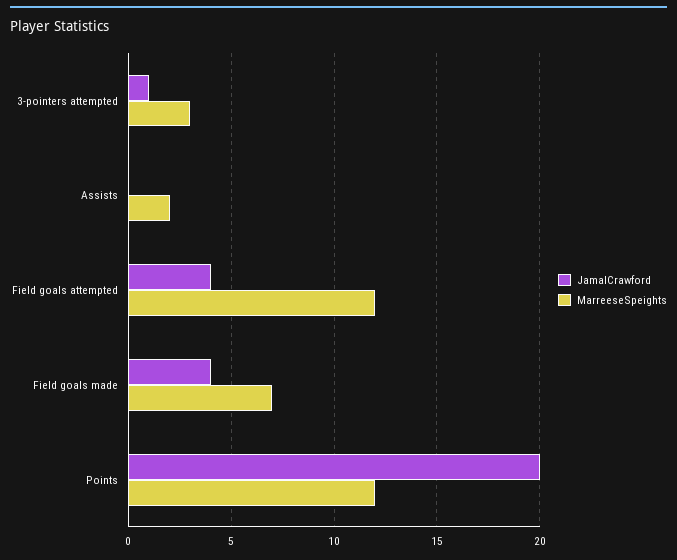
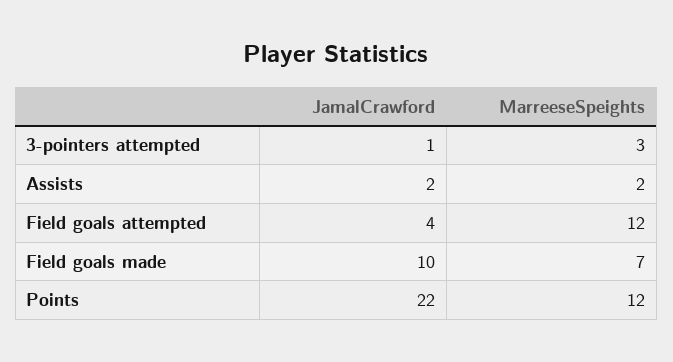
JamalCrawford, Assists: 0 -> 2
JamalCrawford, Field goals made: 4 -> 10
JamalCrawford, Points: 20 -> 22

